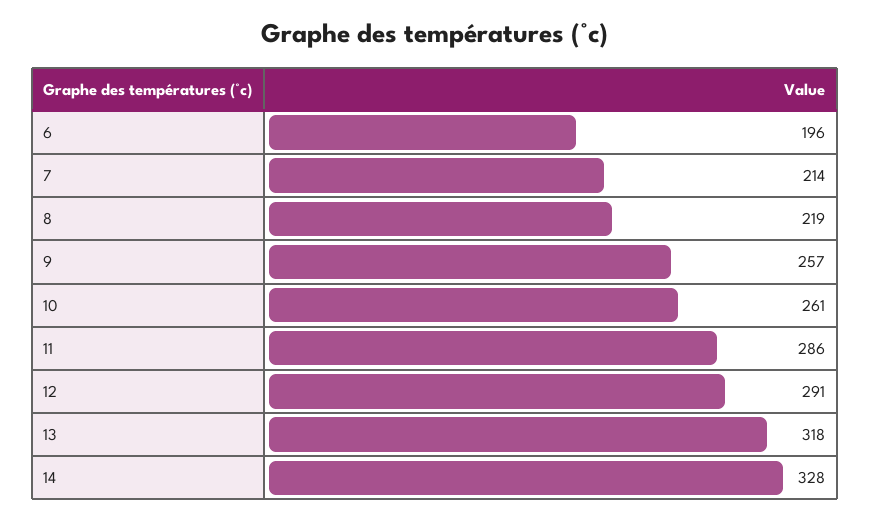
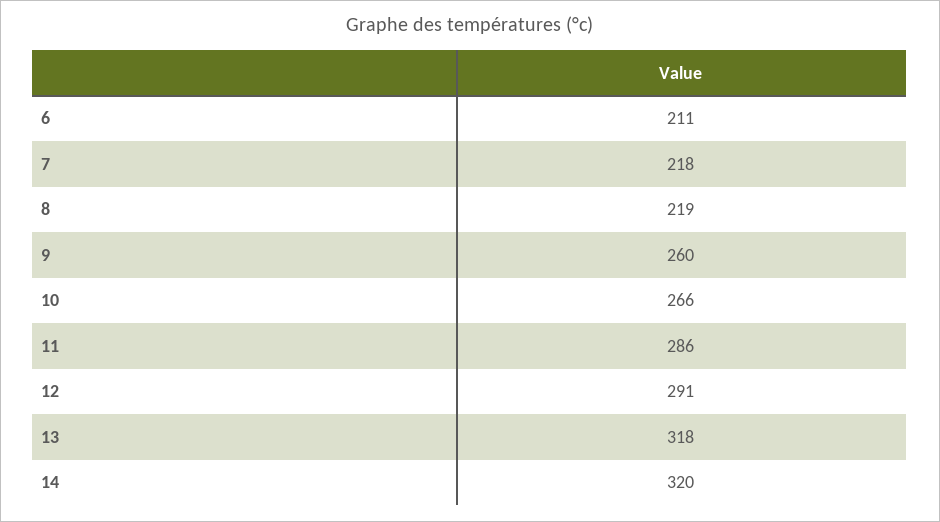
6: 196 -> 211
7: 214 -> 218
9: 257 -> 260
10: 261 -> 266
14: 328 -> 320

